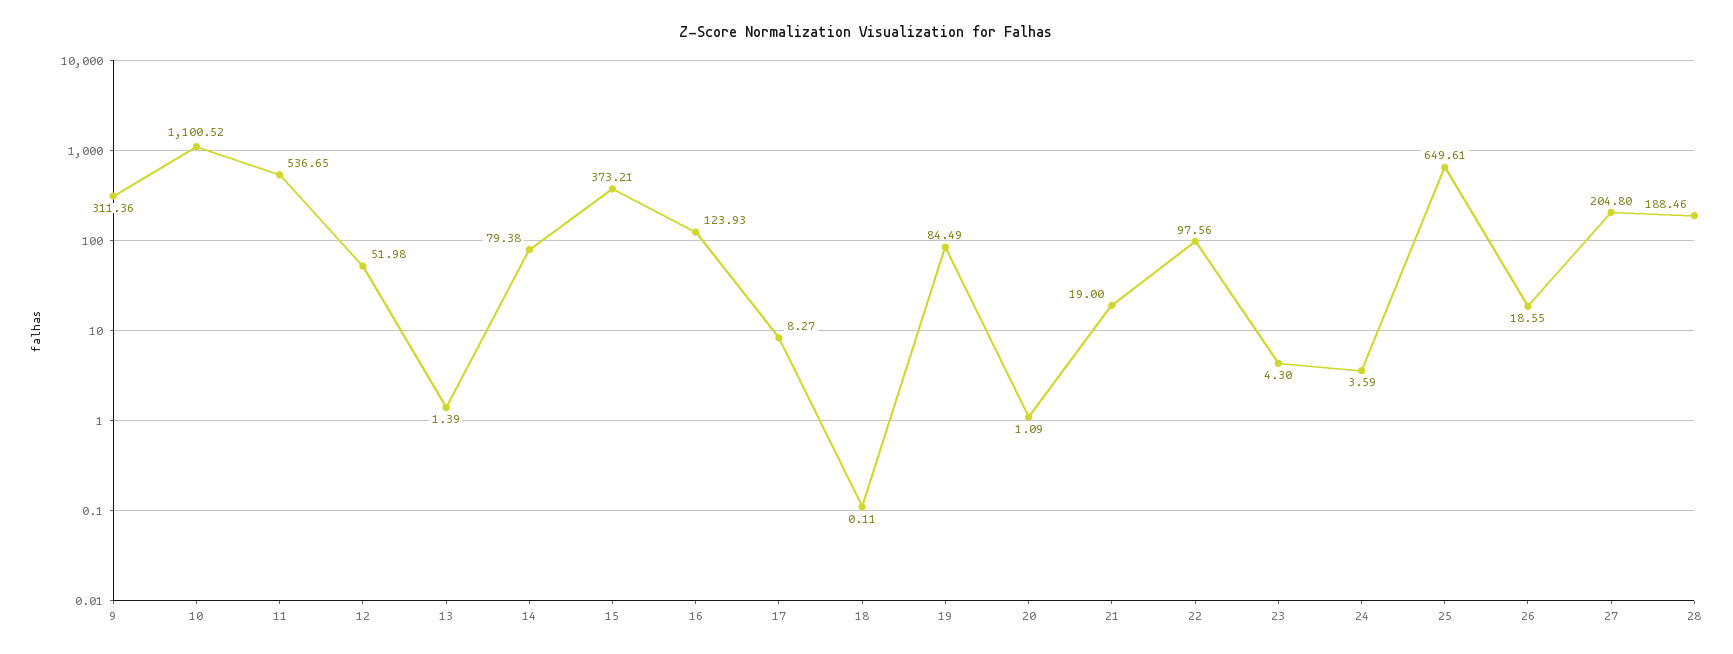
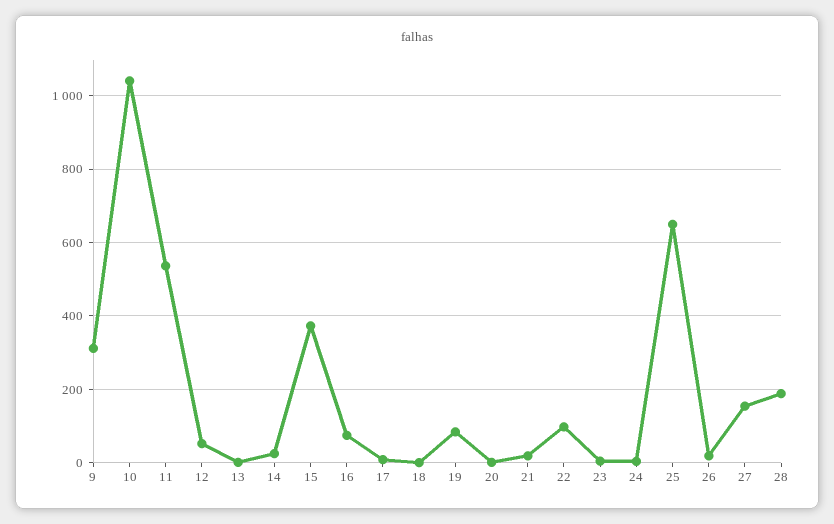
10: 1100.52 -> 1040
14: 79.38 -> 20
16: 123.93 -> 80
27: 204.8 -> 160

